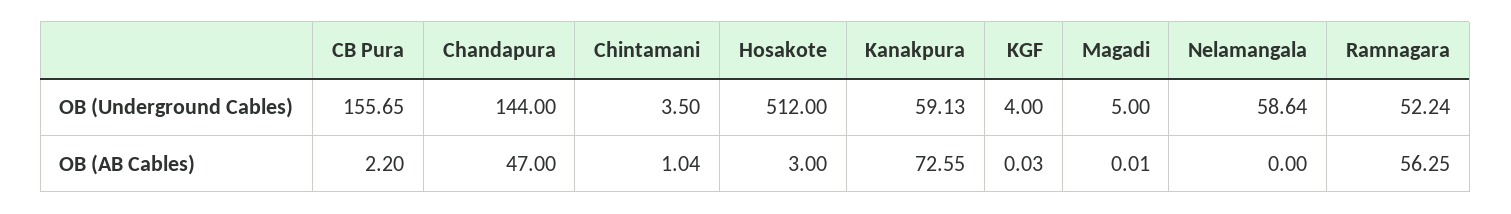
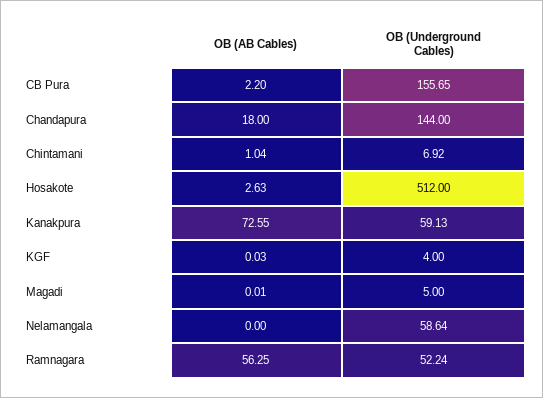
Chintamani, OB (Underground Cables): 3.5 -> 6.92
Chandapura, OB (AB Cables): 47 -> 18
Hosakote, OB (AB Cables): 3 -> 2.63

